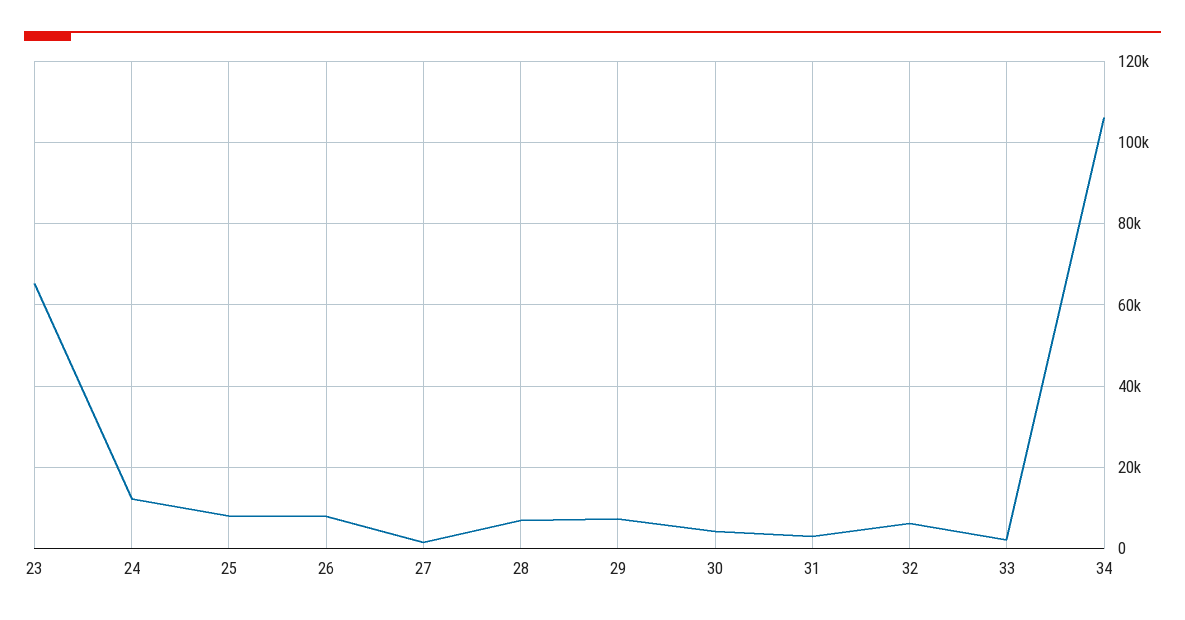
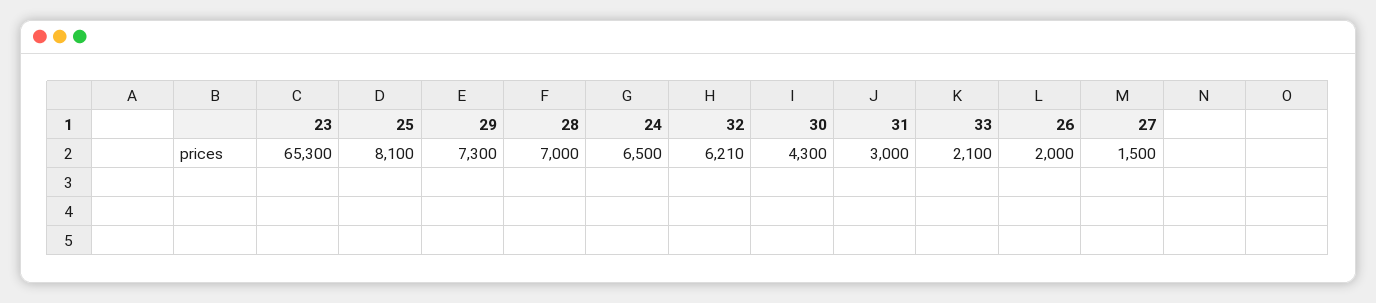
24: 12000 -> 6500
26: 8000 -> 2000
34: 106000 -> none

